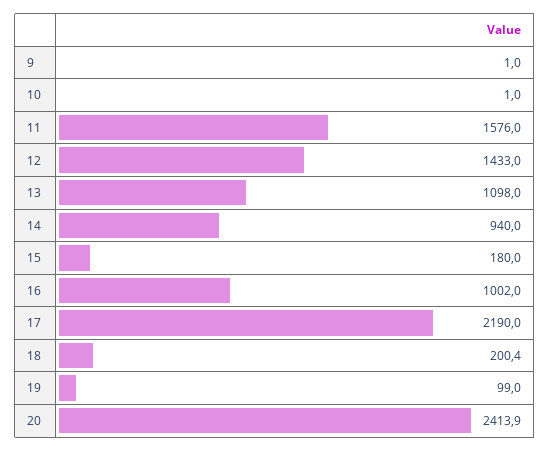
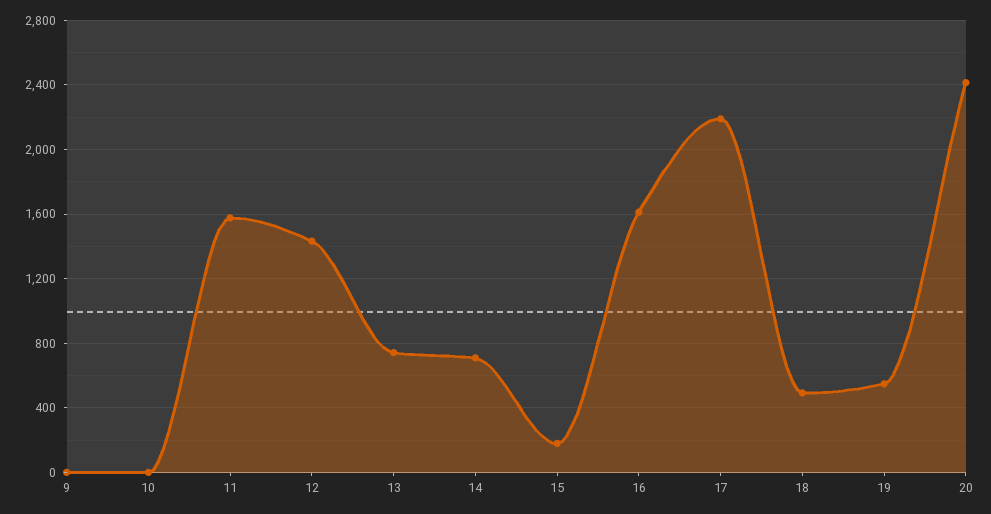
13: 1098 -> 750
14: 940 -> 700
16: 1002 -> 1600
18: 200.4 -> 500
19: 99 -> 550

